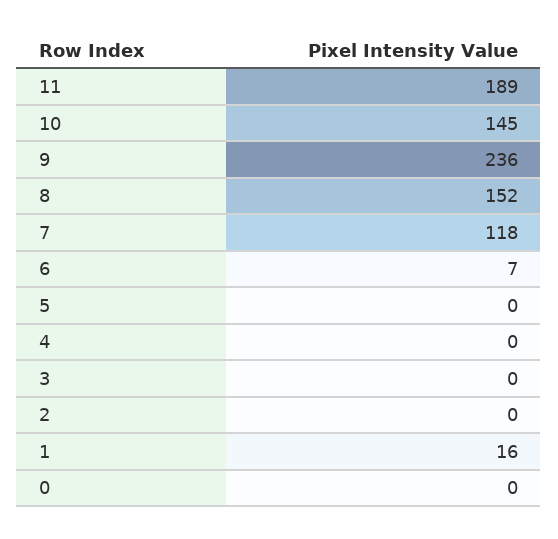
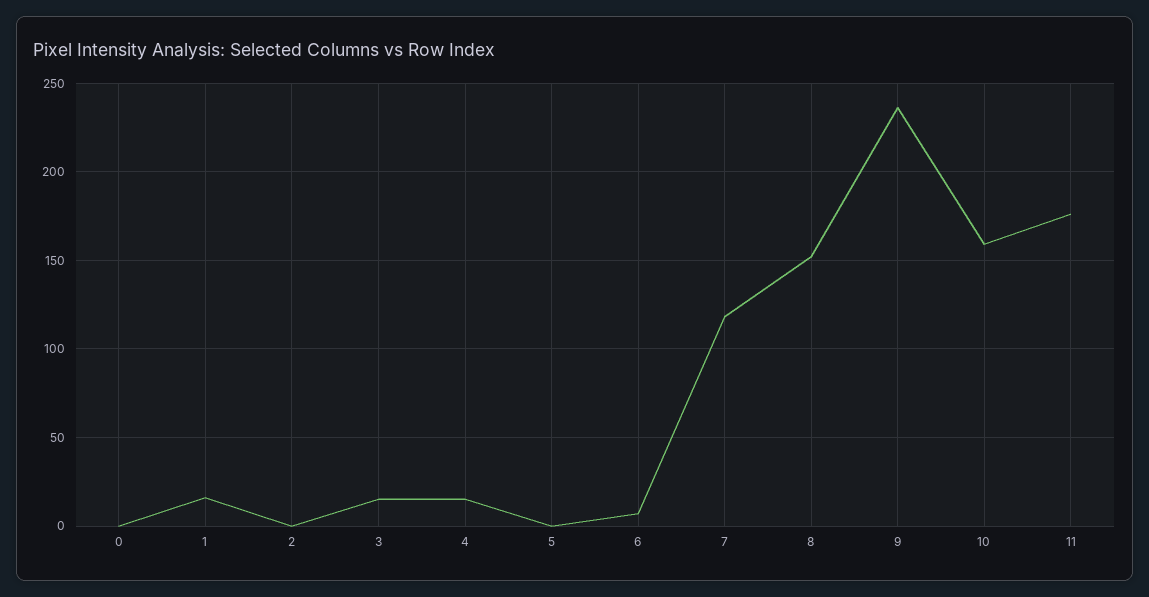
11: 189 -> 175
10: 145 -> 160
4: 0 -> 15
3: 0 -> 15

